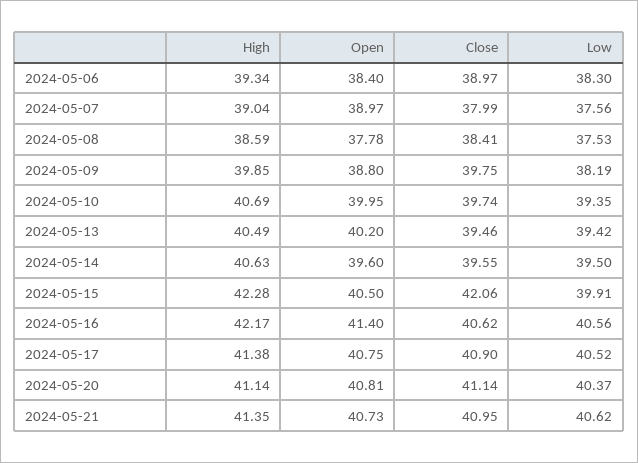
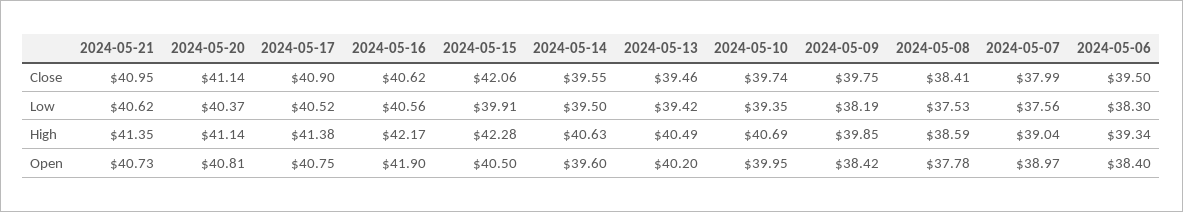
Close, 2024-05-06: 38.97 -> 39.5
Open, 2024-05-09: 38.8 -> 38.42
Open, 2024-05-16: 41.4 -> 41.9

